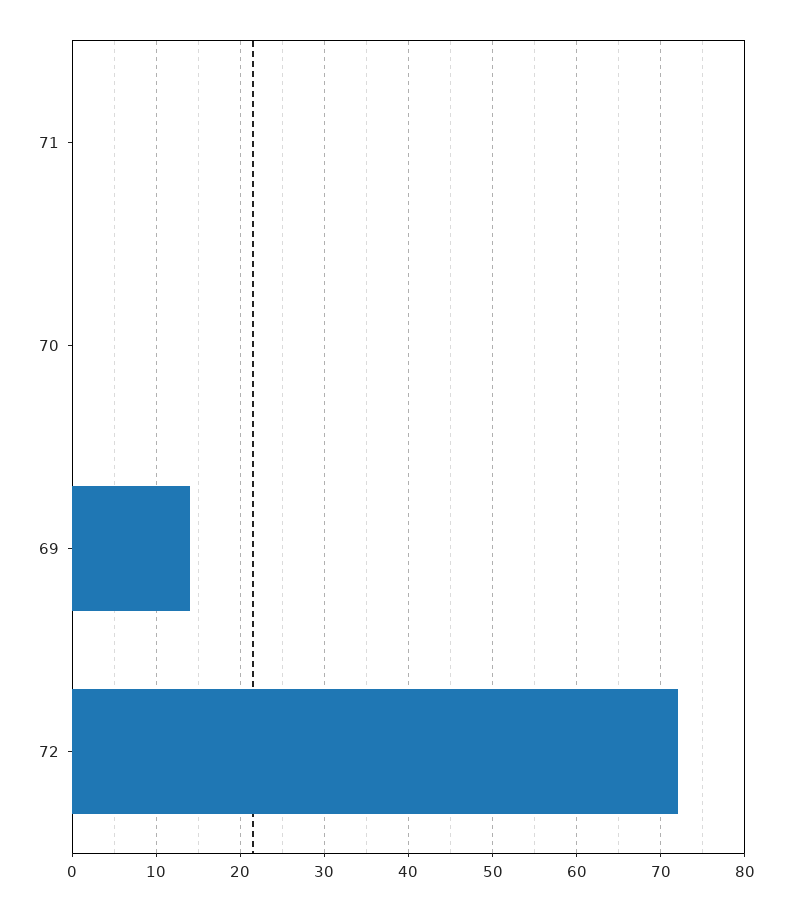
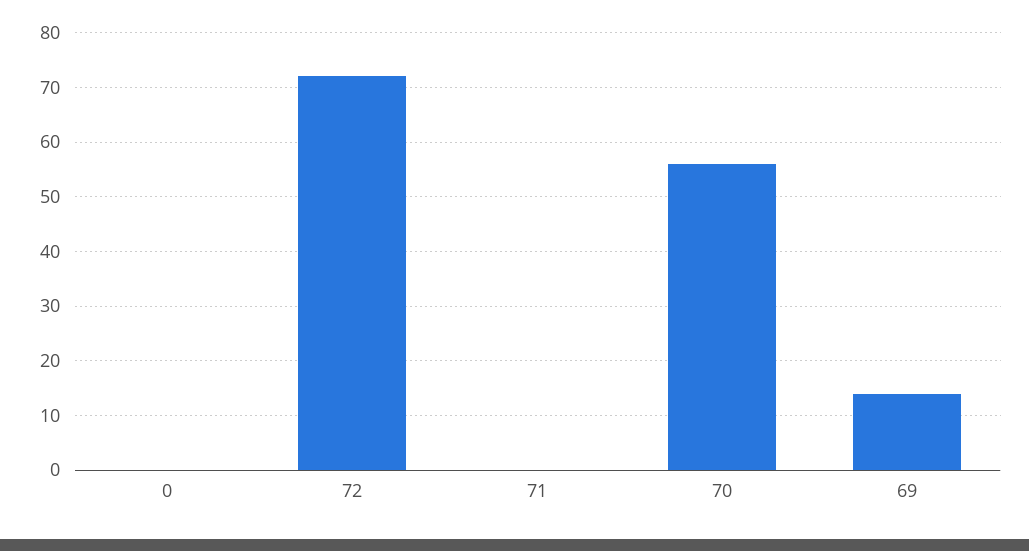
70: 0 -> 55
0: none -> 0

